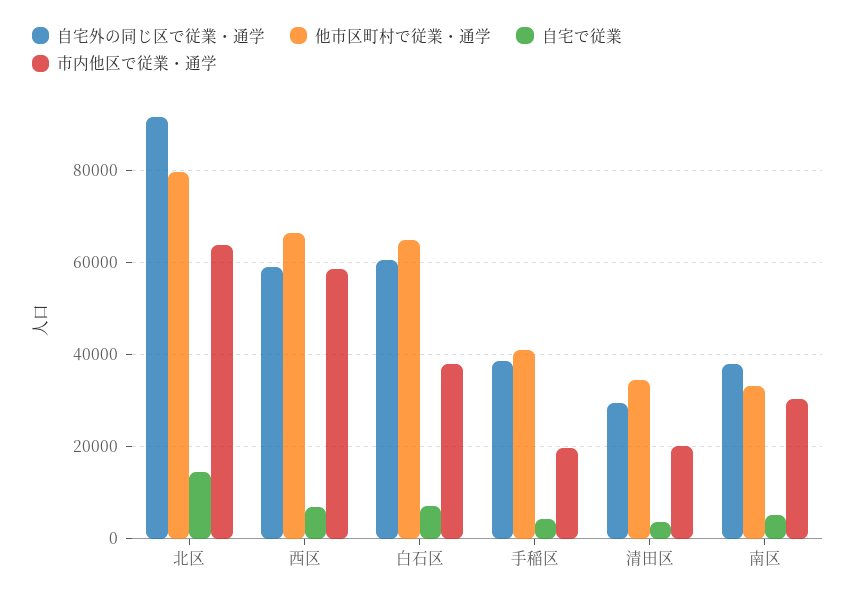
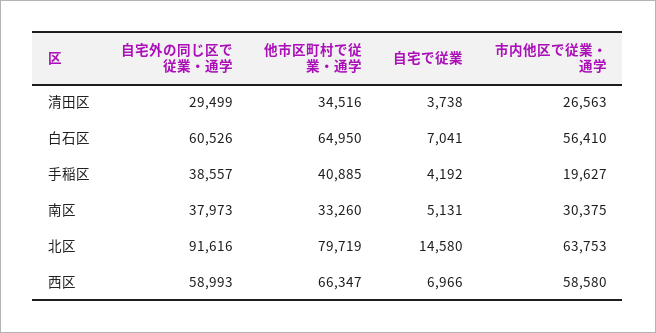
市内他区で従業・通学, 白石区: 38000 -> 56410
市内他区で従業・通学, 清田区: 20000 -> 26563

